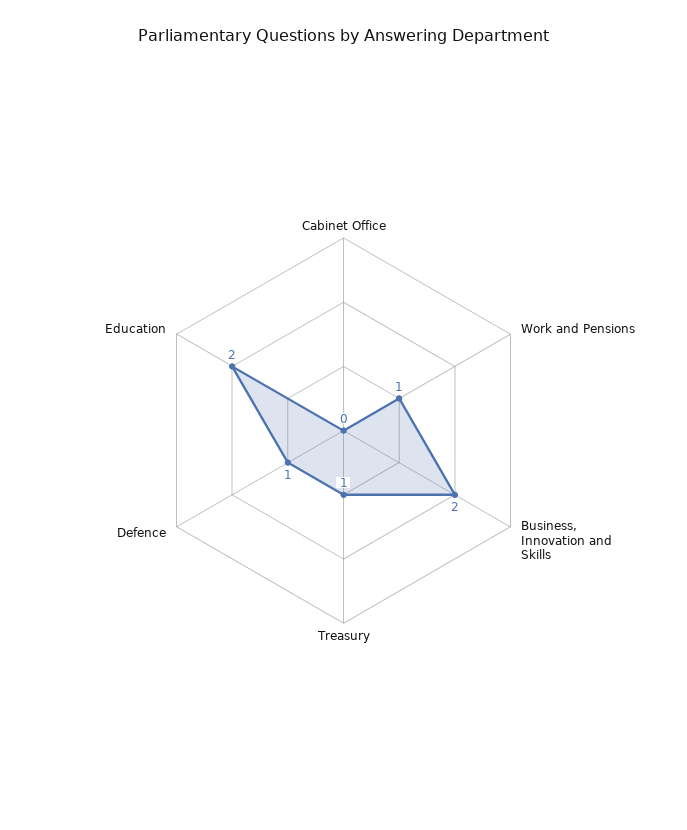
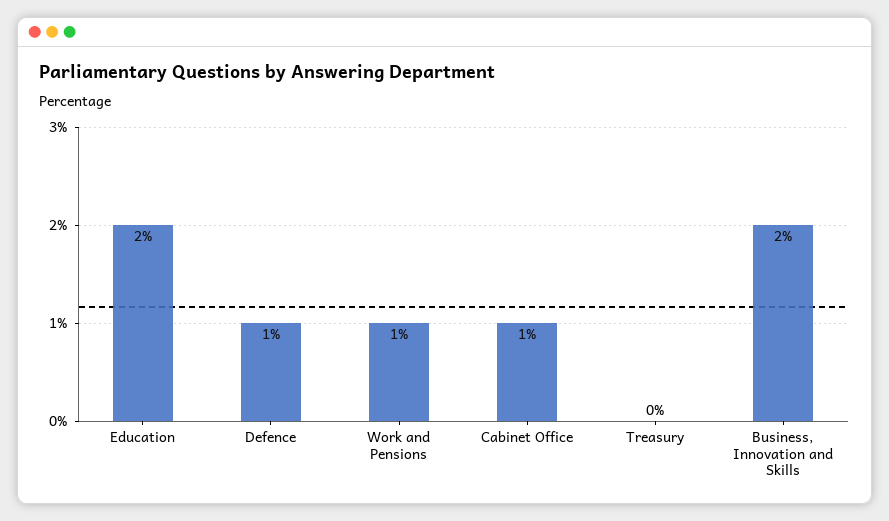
Cabinet Office: 0 -> 1
Treasury: 1 -> 0

